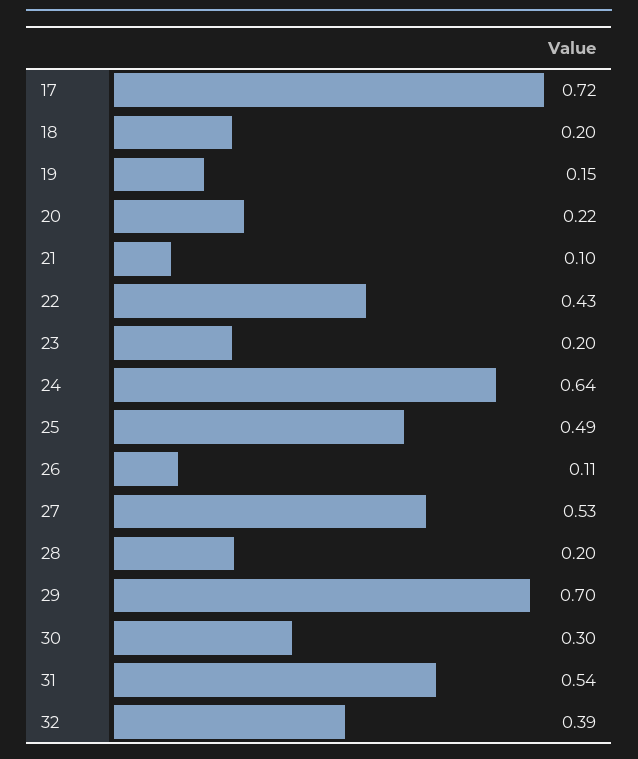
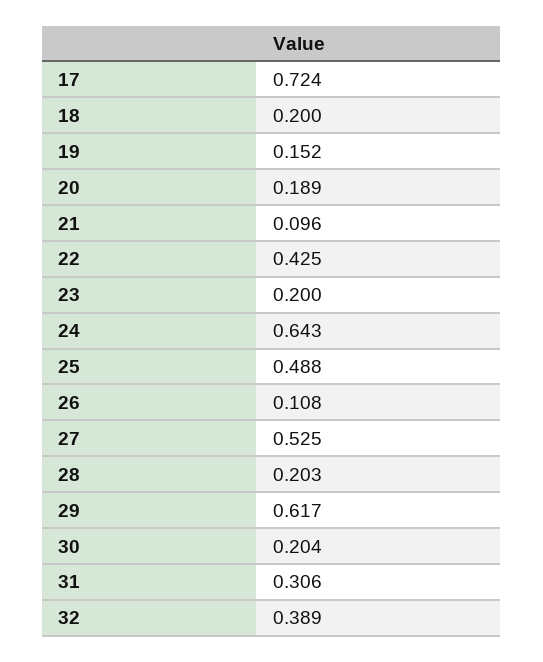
20: 0.22 -> 0.189
29: 0.7 -> 0.617
30: 0.3 -> 0.204
31: 0.54 -> 0.306

